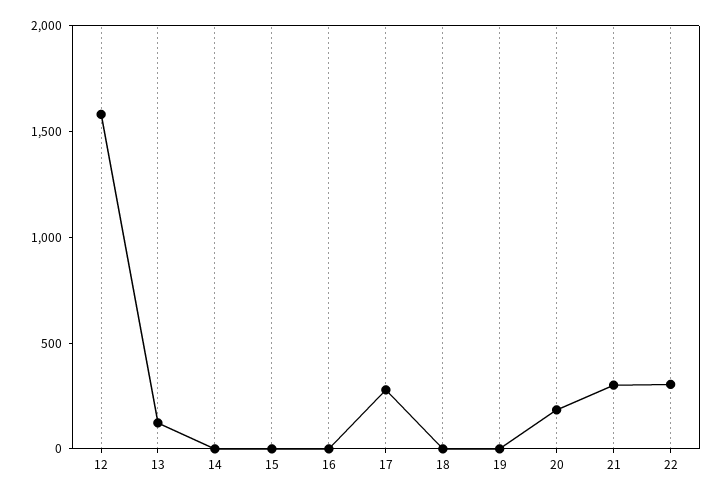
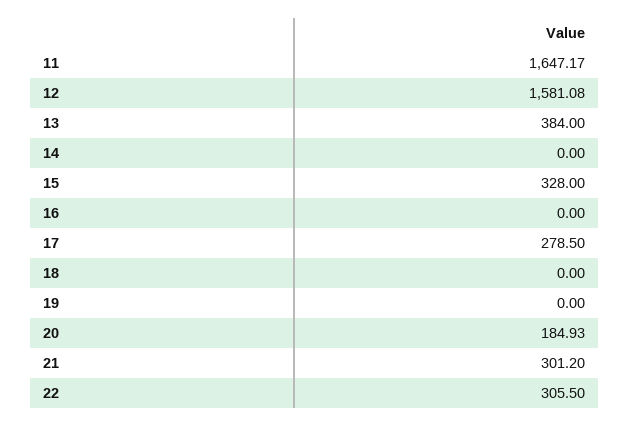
13: 100 -> 384
15: 0 -> 328
11: none -> 1647.17

